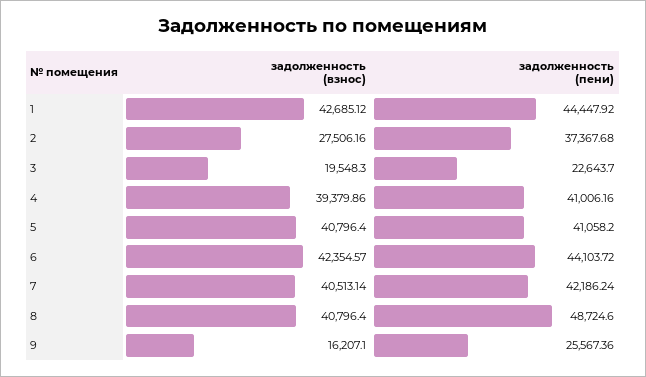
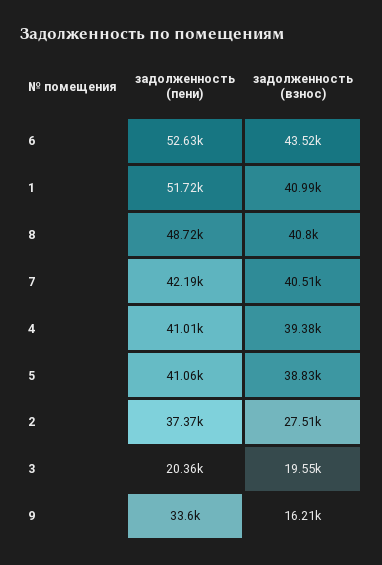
задолженность (взнос), 1: 42685.12 -> 40990
задолженность (пени), 1: 44447.92 -> 51720
задолженность (пени), 3: 22643.7 -> 20360
задолженность (взнос), 5: 40796.4 -> 38830
задолженность (взнос), 6: 42354.57 -> 43520
задолженность (пени), 6: 44103.72 -> 52630
задолженность (пени), 9: 25567.36 -> 33600

